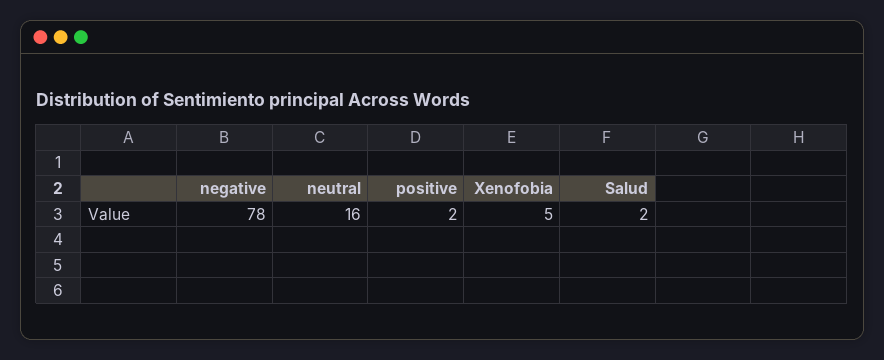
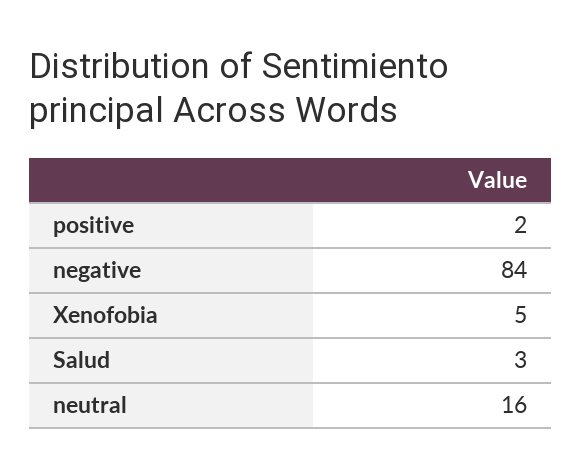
negative: 78 -> 84
Salud: 2 -> 3

